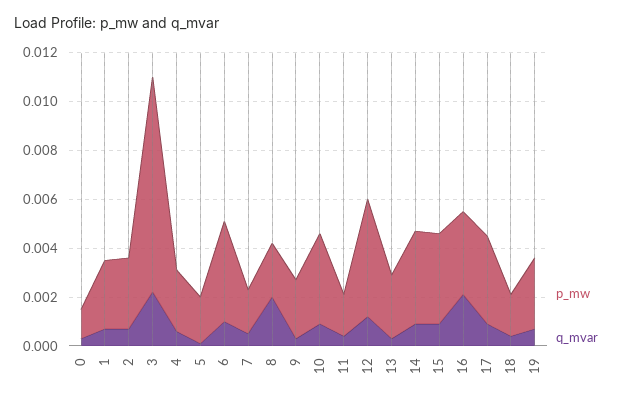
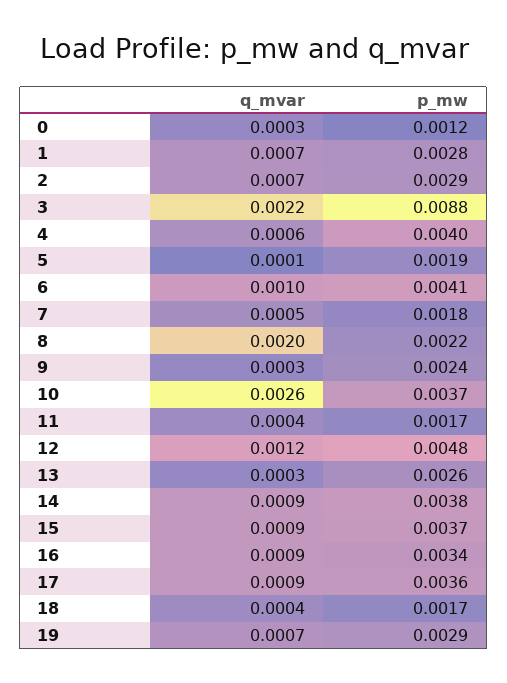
p_mw, 4: 0.0025 -> 0.004
q_mvar, 10: 0.001 -> 0.0026
q_mvar, 16: 0.002 -> 0.0009

